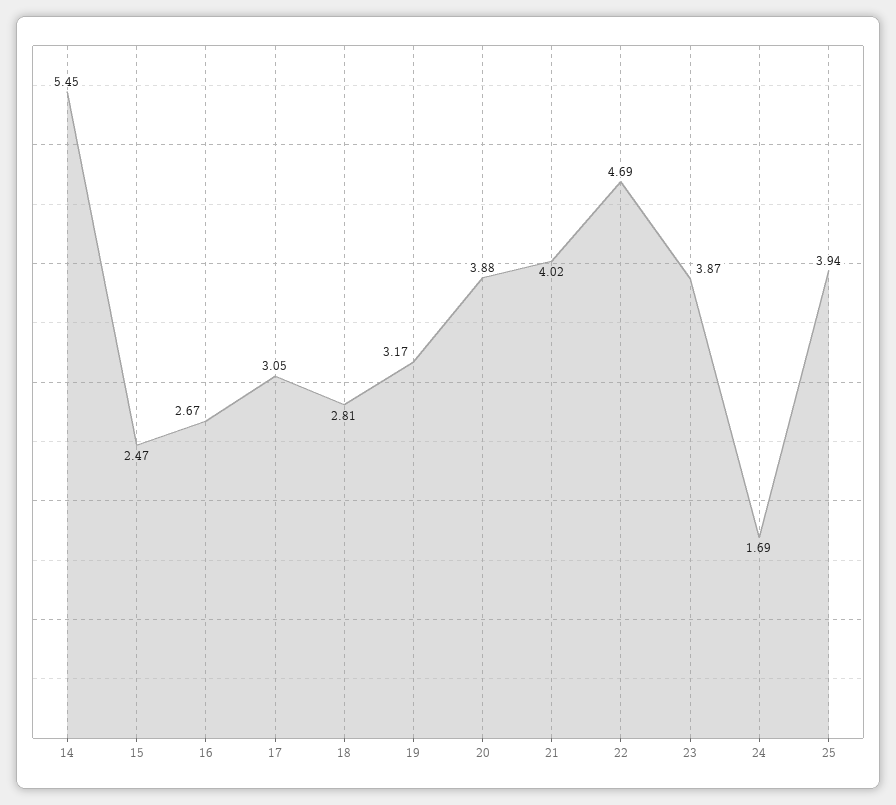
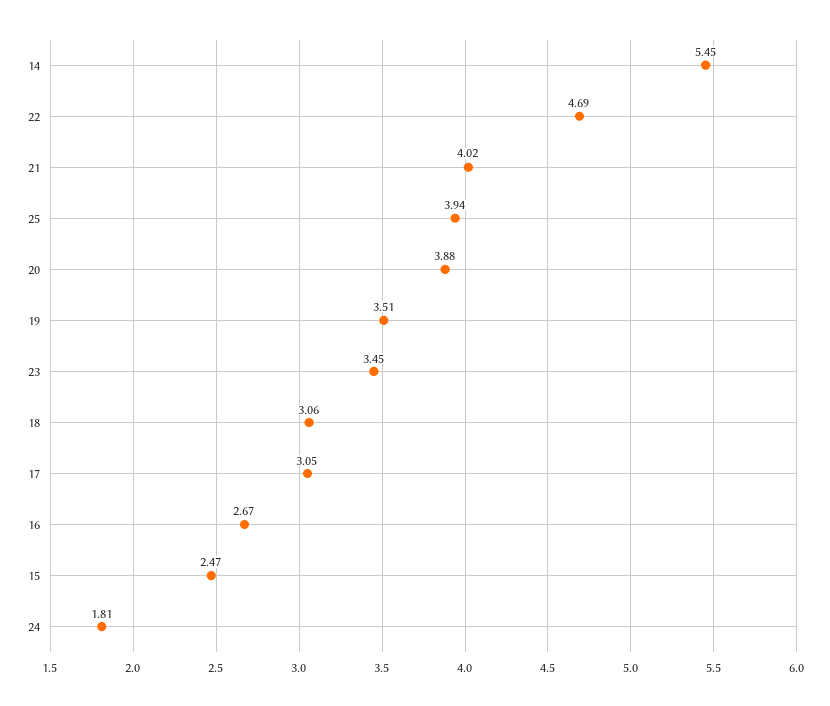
18: 2.81 -> 3.06
19: 3.17 -> 3.51
23: 3.87 -> 3.45
24: 1.69 -> 1.81

